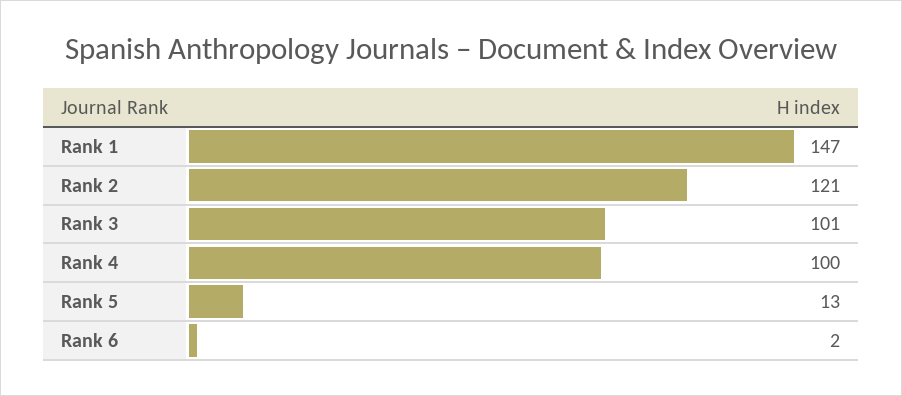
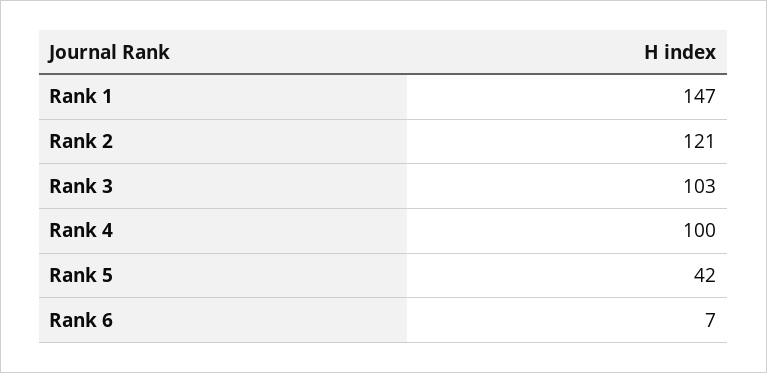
Rank 3: 101 -> 103
Rank 5: 13 -> 42
Rank 6: 2 -> 7

